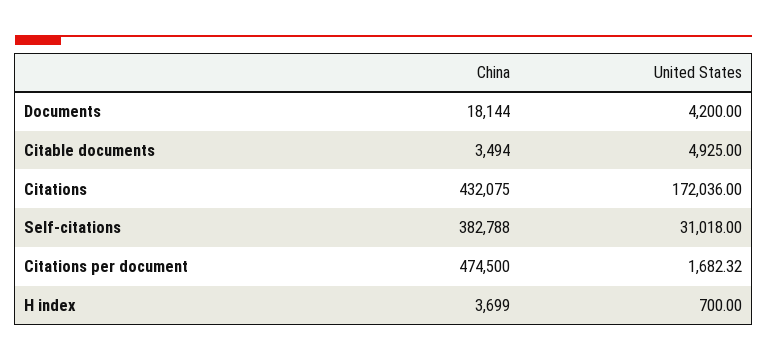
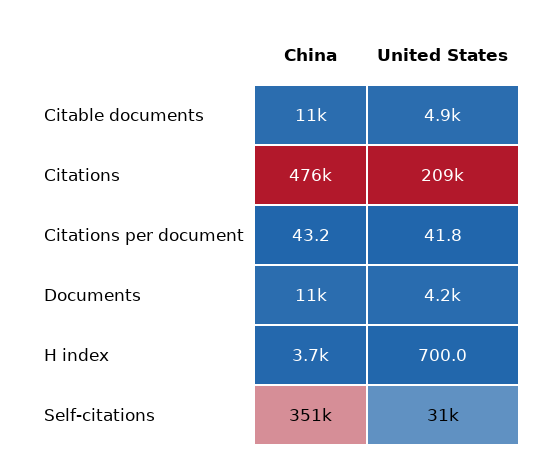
China, Documents: 18144 -> 11000
China, Citable documents: 3494 -> 11000
China, Citations: 432075 -> 476000
United States, Citations: 172036 -> 209000
China, Self-citations: 382788 -> 351000
China, Citations per document: 474500 -> 43.2
United States, Citations per document: 1682.32 -> 41.8

